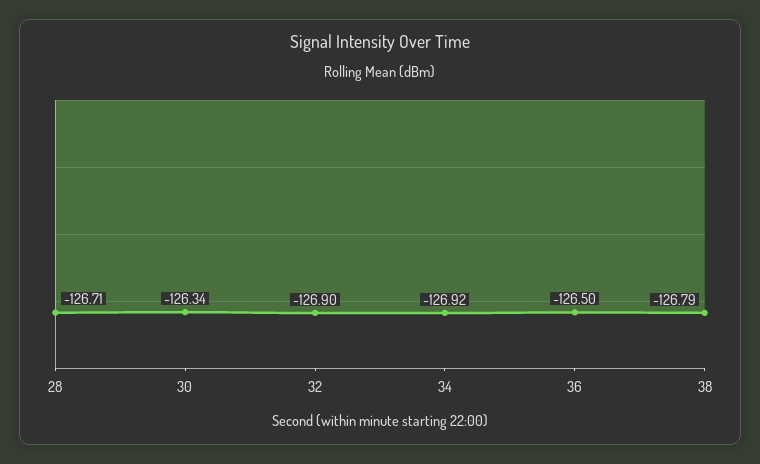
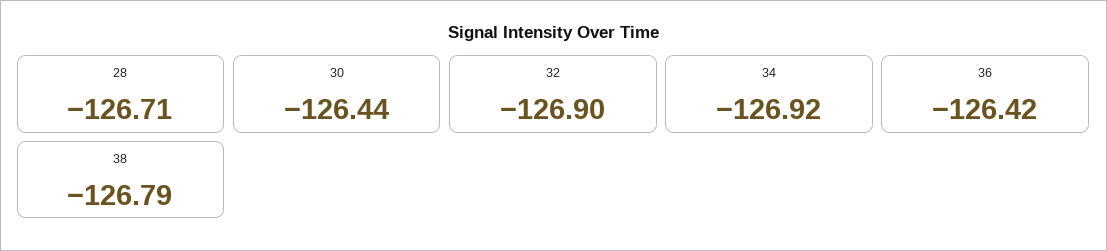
30: -126.34 -> -126.44
36: -126.5 -> -126.42

